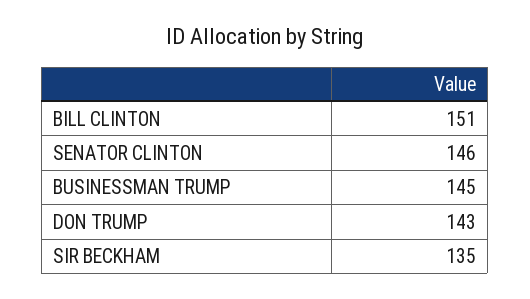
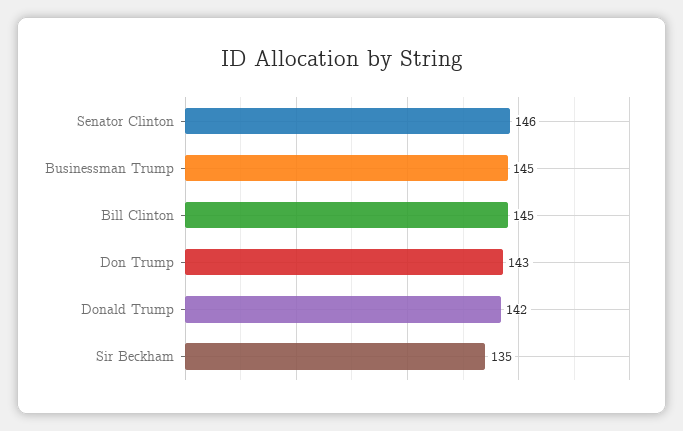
BILL CLINTON: 151 -> 145
Donald Trump: none -> 142

